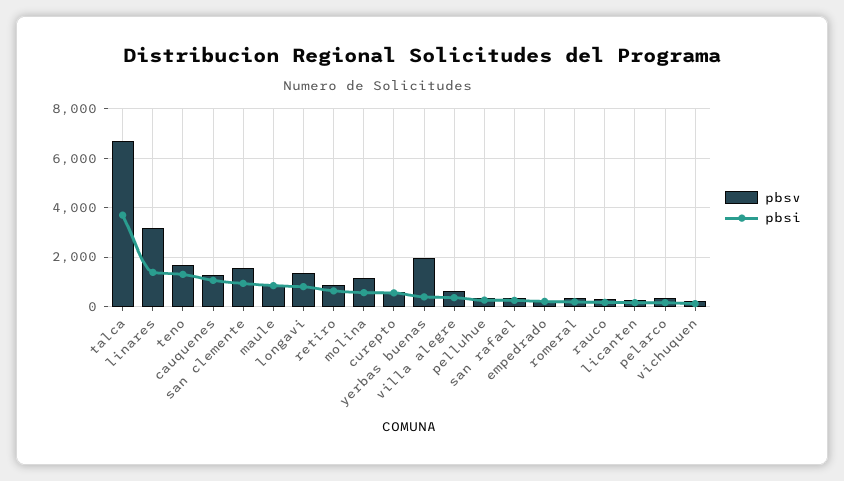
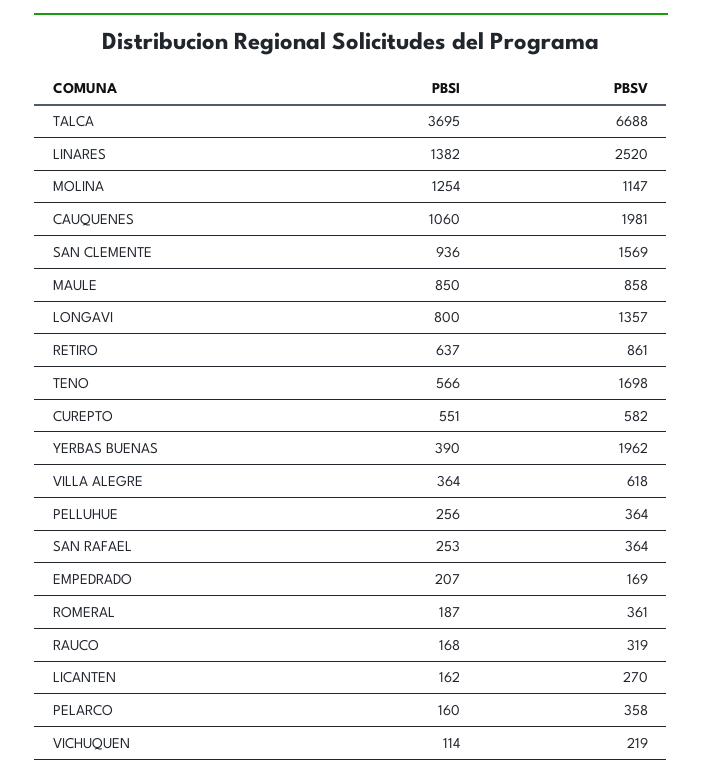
pbsv, linares: 3250 -> 2520
pbsi, teno: 1250 -> 566
pbsv, cauquenes: 1250 -> 1981
pbsi, molina: 500 -> 1254

